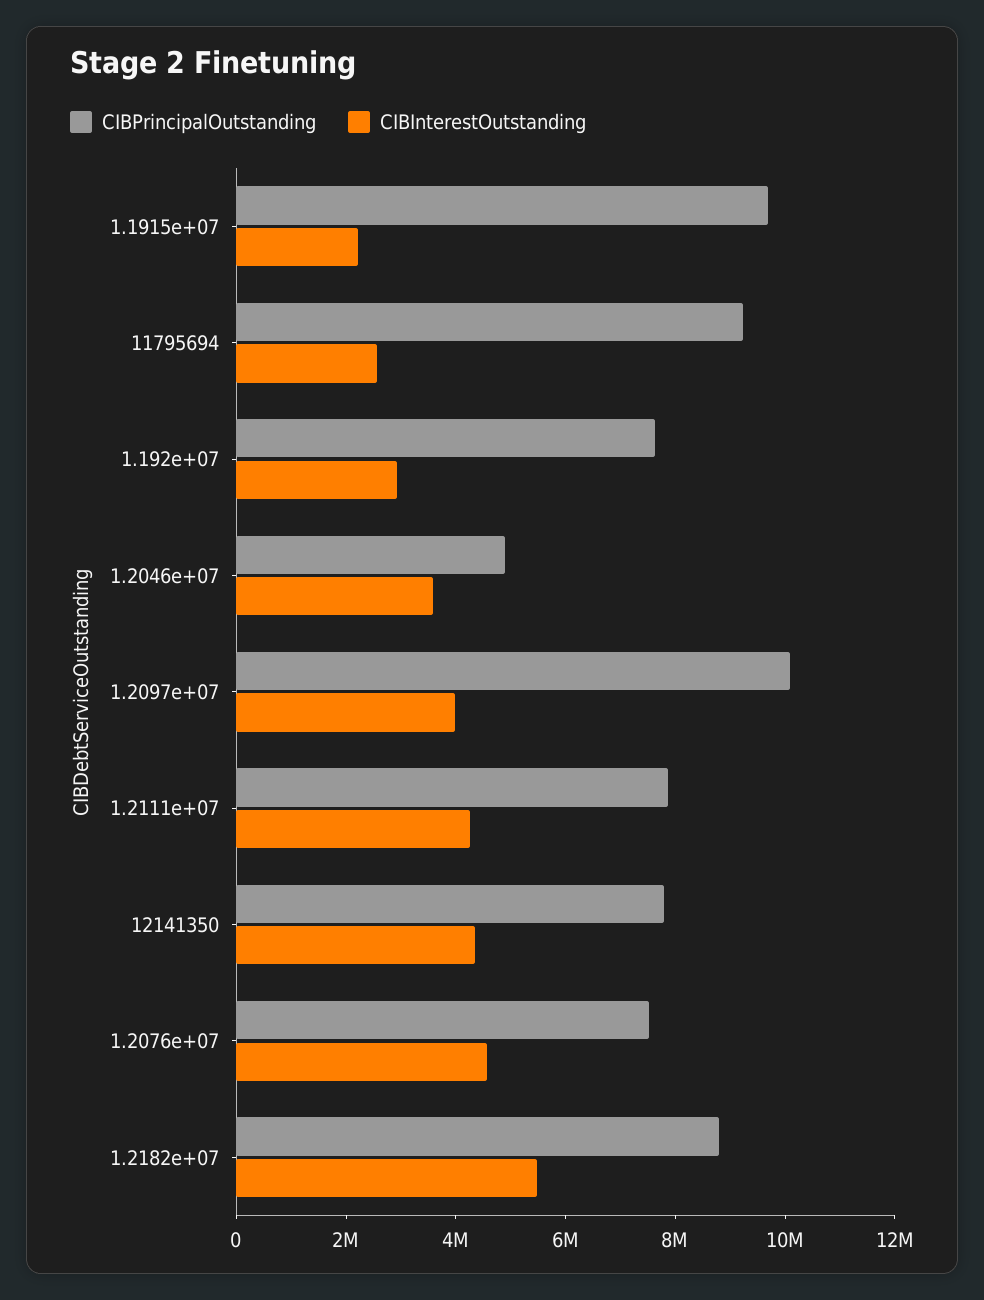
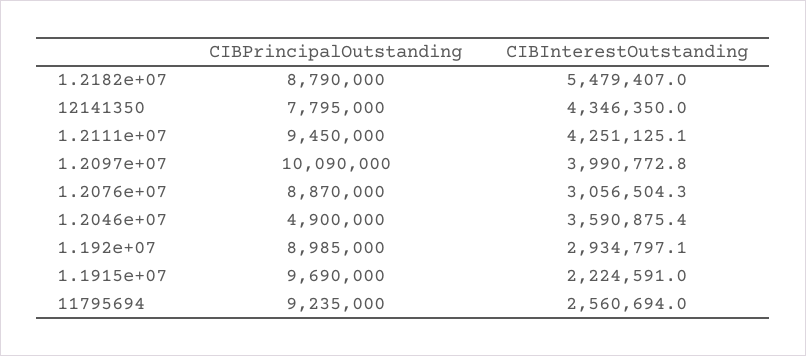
CIBPrincipalOutstanding, 1.192e+07: 7500000 -> 8985000
CIBPrincipalOutstanding, 1.2111e+07: 8000000 -> 9450000
CIBPrincipalOutstanding, 1.2076e+07: 7500000 -> 8870000
CIBInterestOutstanding, 1.2076e+07: 4500000 -> 3056504.3

